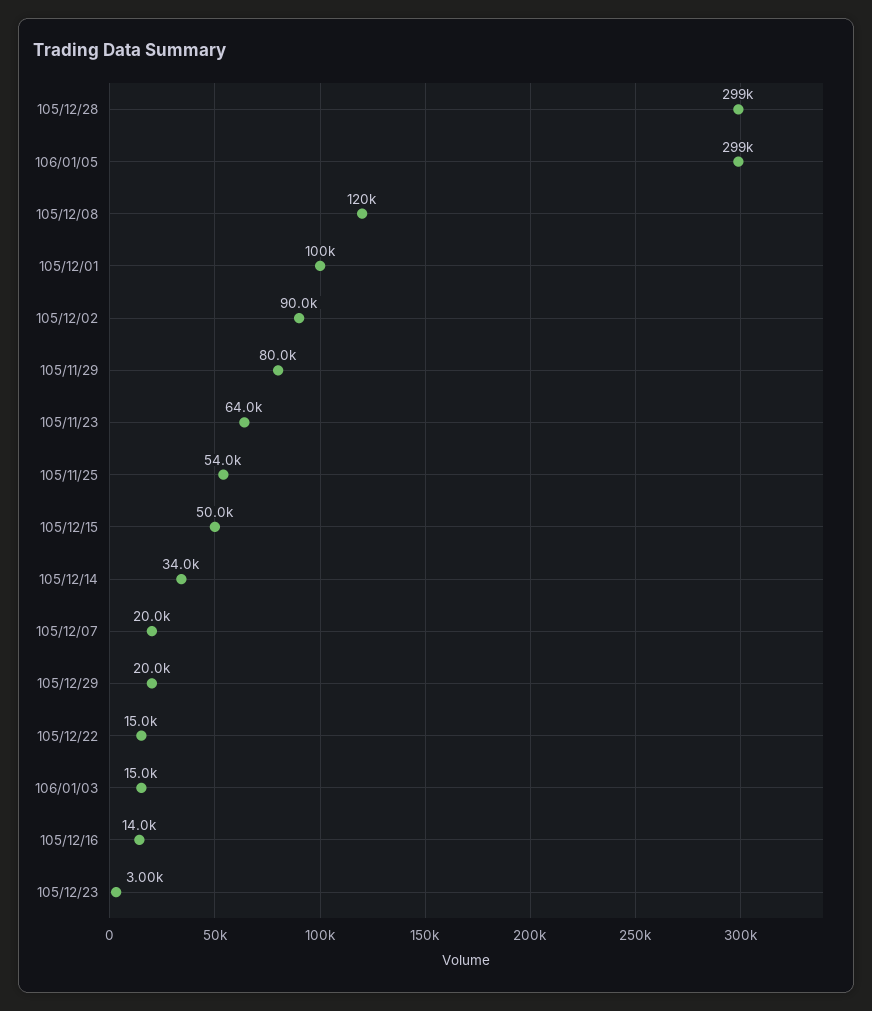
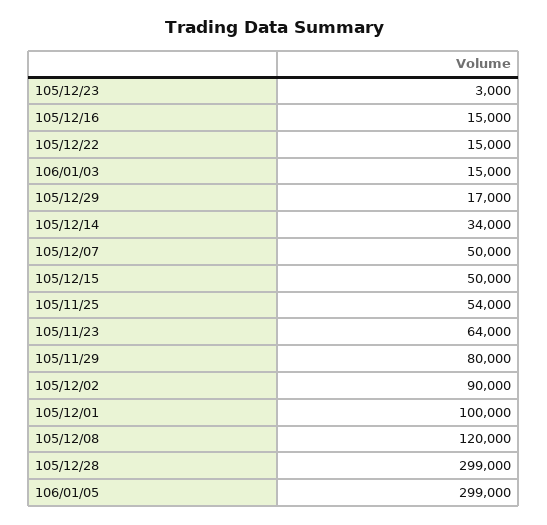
105/12/07: 20000 -> 50000
105/12/29: 20000 -> 17000
105/12/16: 14000 -> 15000

